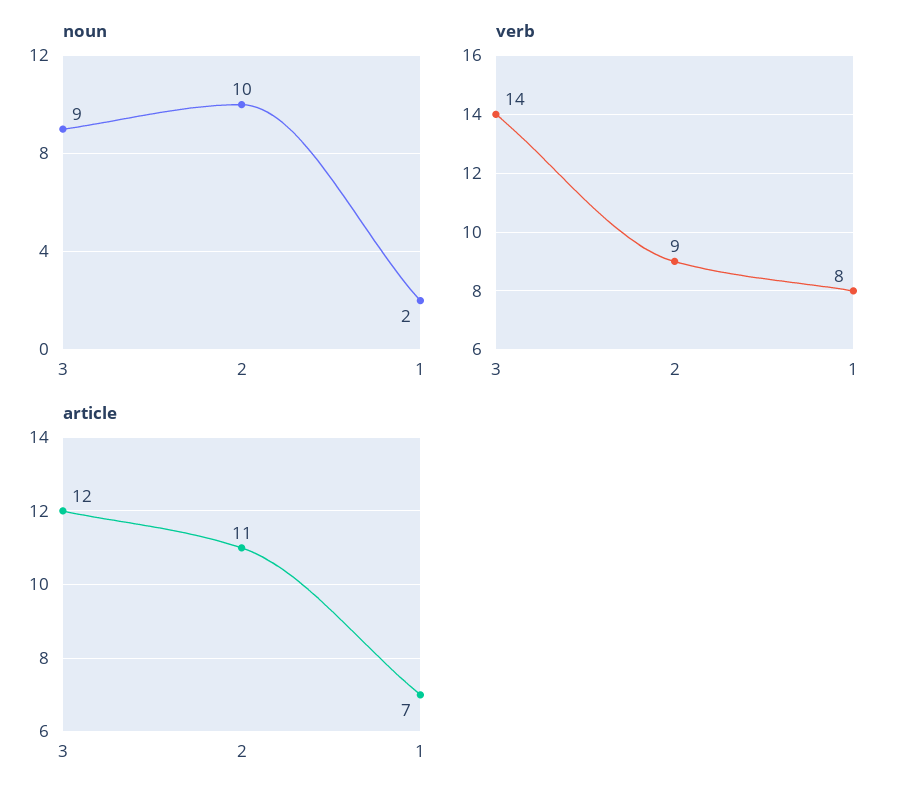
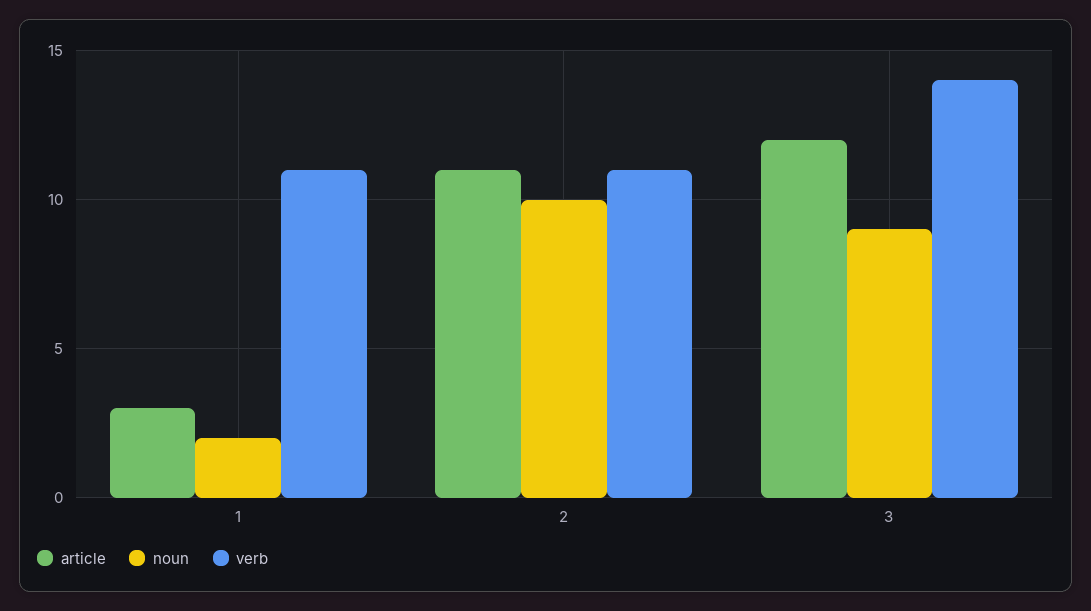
verb, 2: 9 -> 11
verb, 1: 8 -> 11
article, 1: 7 -> 3

